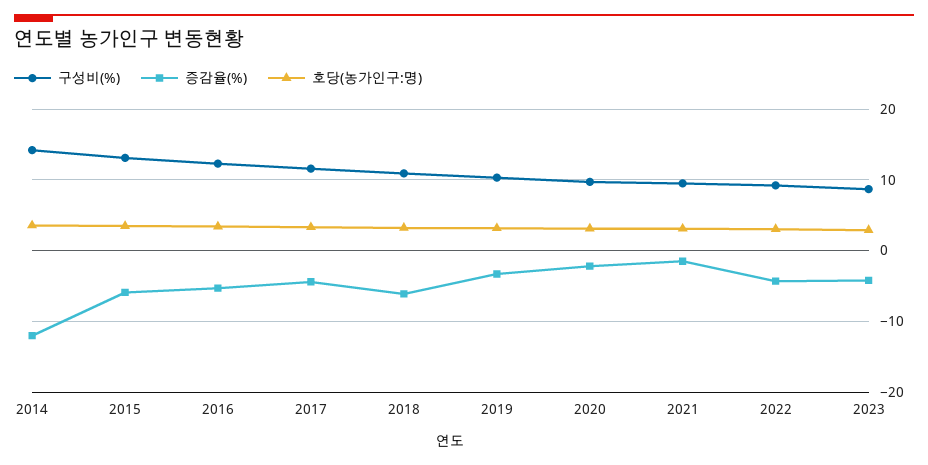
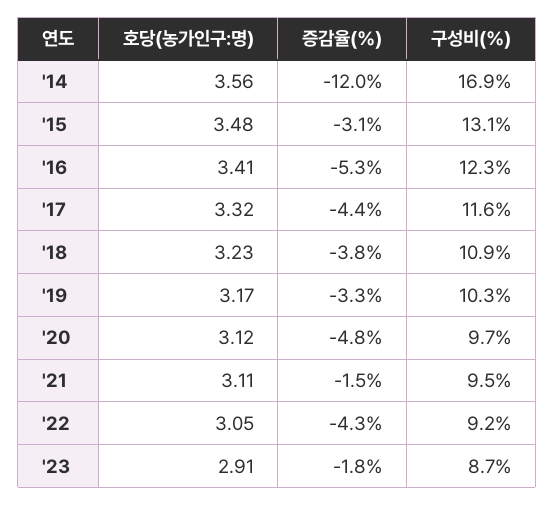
구성비(%), 2014: 14 -> 16.9
증감율(%), 2015: -6 -> -3.1
증감율(%), 2018: -6 -> -3.8
증감율(%), 2020: -2 -> -4.8
증감율(%), 2023: -4 -> -1.8

